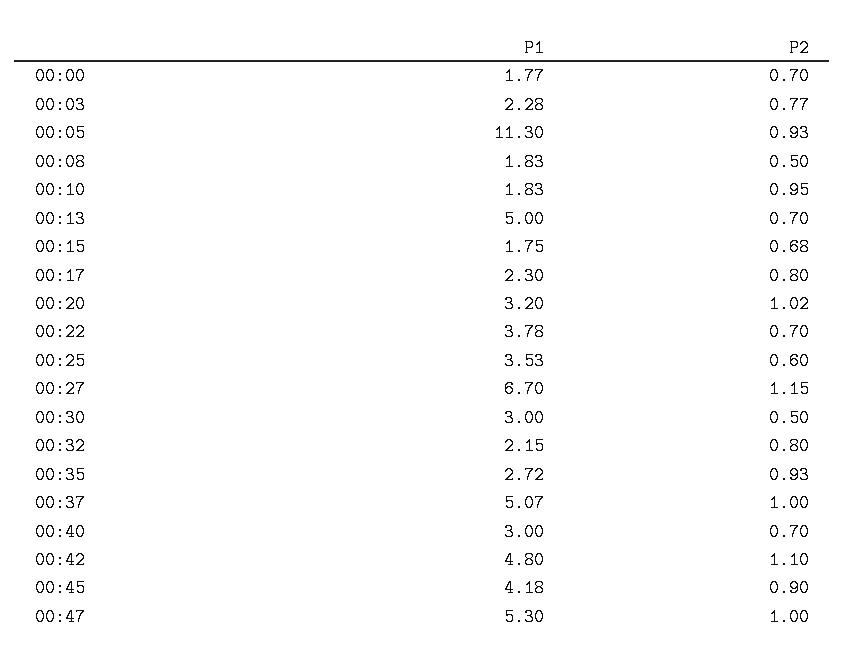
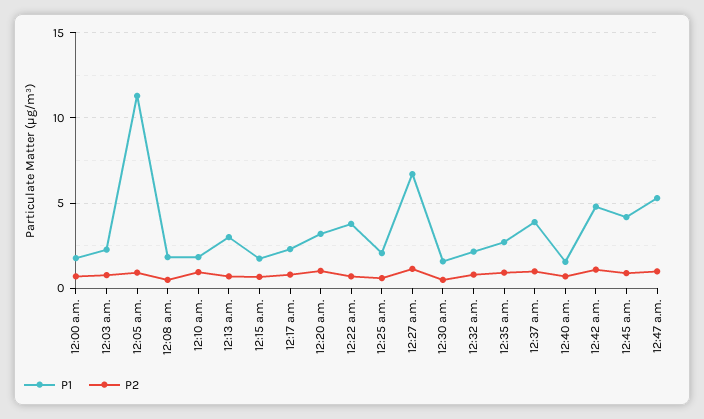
P1, 00:13: 5 -> 3
P1, 00:25: 3.53 -> 2
P1, 00:30: 3 -> 1.5
P1, 00:37: 5.07 -> 4
P1, 00:40: 3 -> 1.5

